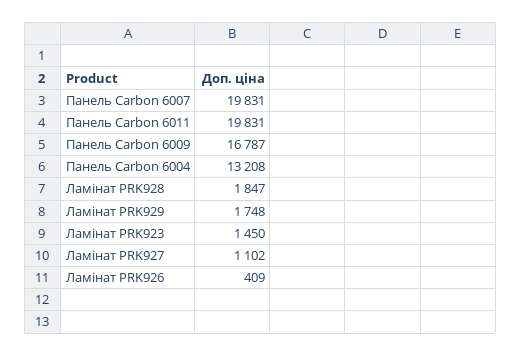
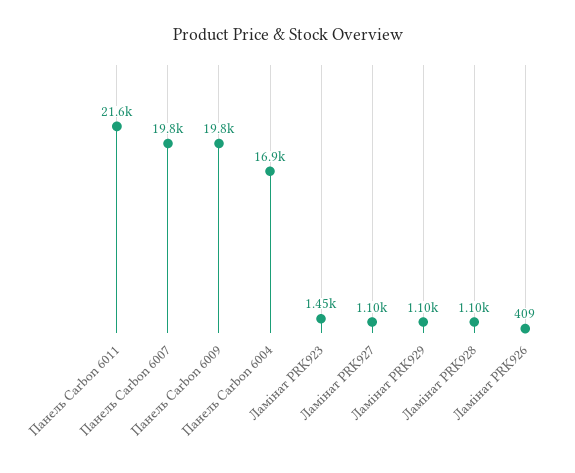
Панель Carbon 6011: 19831 -> 21600
Панель Carbon 6009: 16787 -> 19800
Панель Carbon 6004: 13208 -> 16900
Ламінат PRK928: 1847 -> 1100
Ламінат PRK929: 1748 -> 1100

